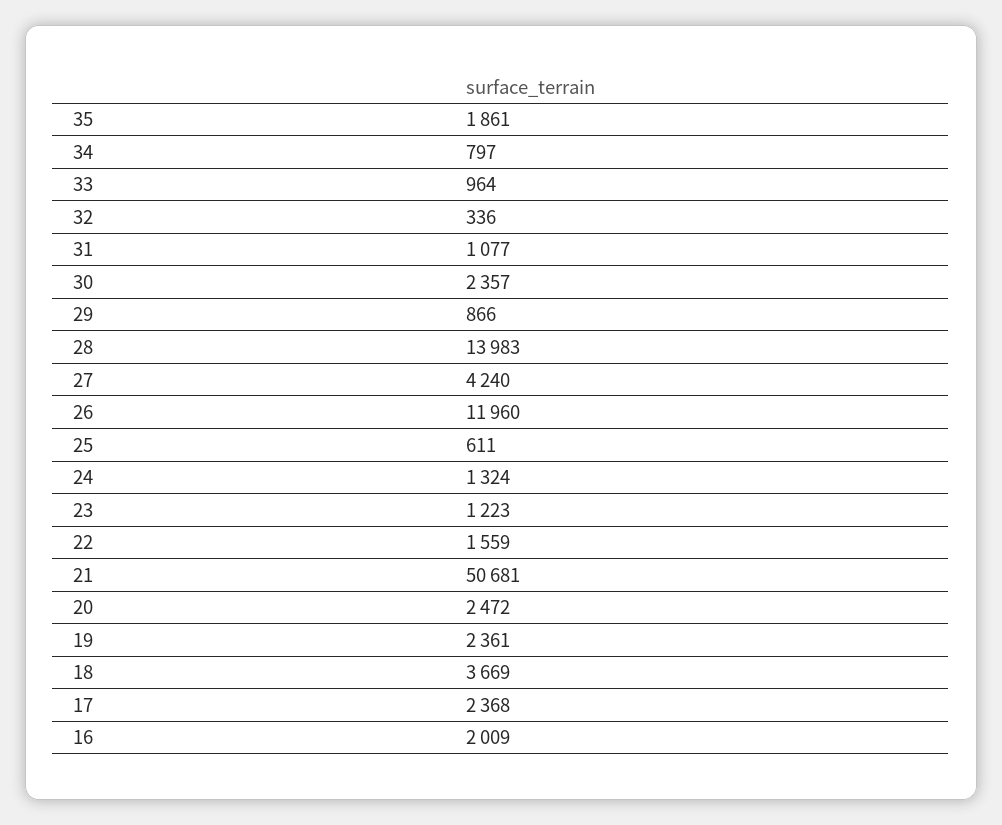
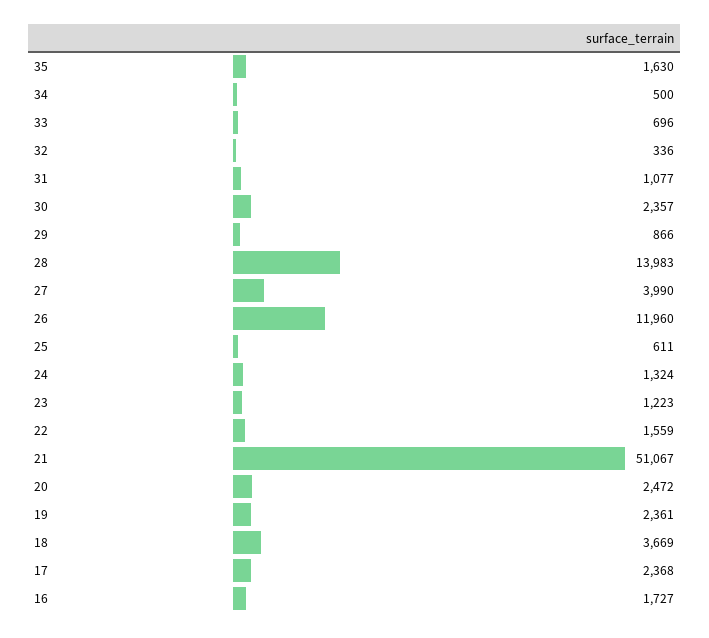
35: 1861 -> 1630
34: 797 -> 500
33: 964 -> 696
27: 4240 -> 3990
21: 50681 -> 51067
16: 2009 -> 1727

